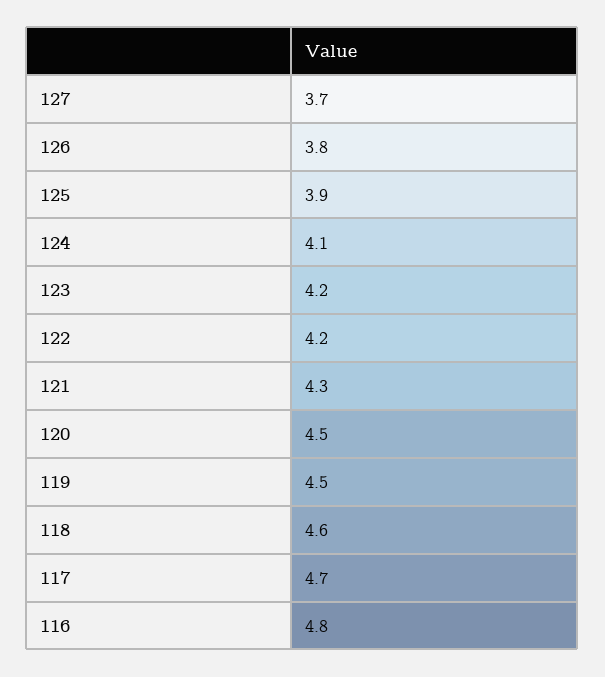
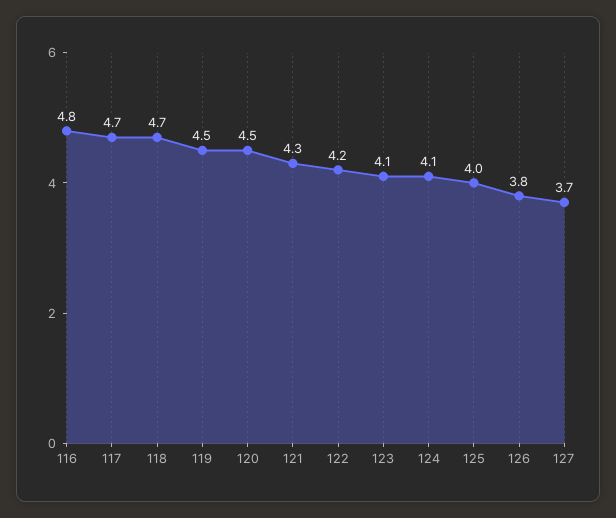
125: 3.9 -> 4
123: 4.2 -> 4.1
118: 4.6 -> 4.7

